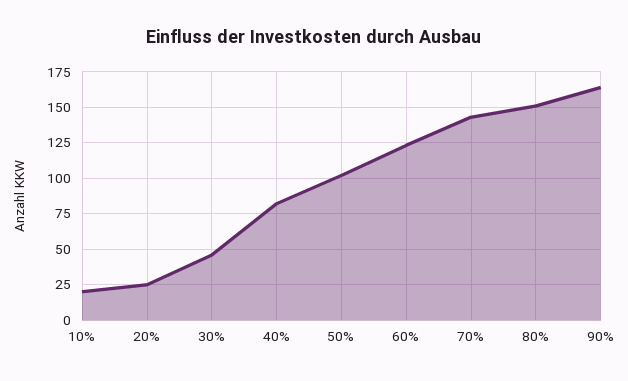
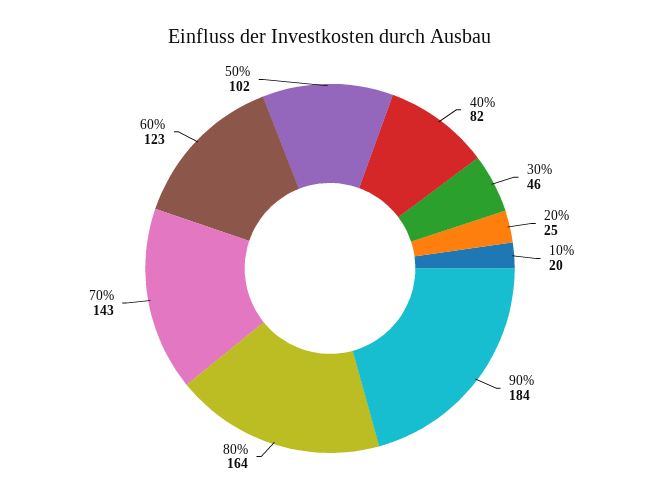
80%: 150 -> 164
90%: 165 -> 184

